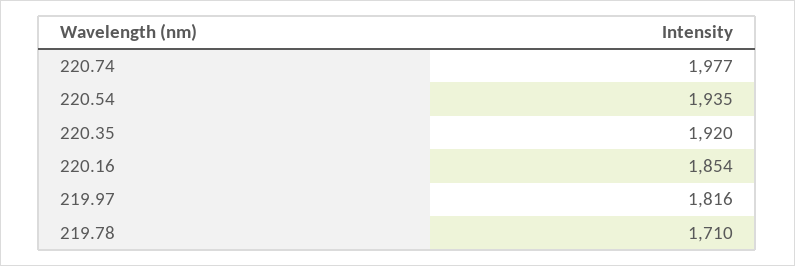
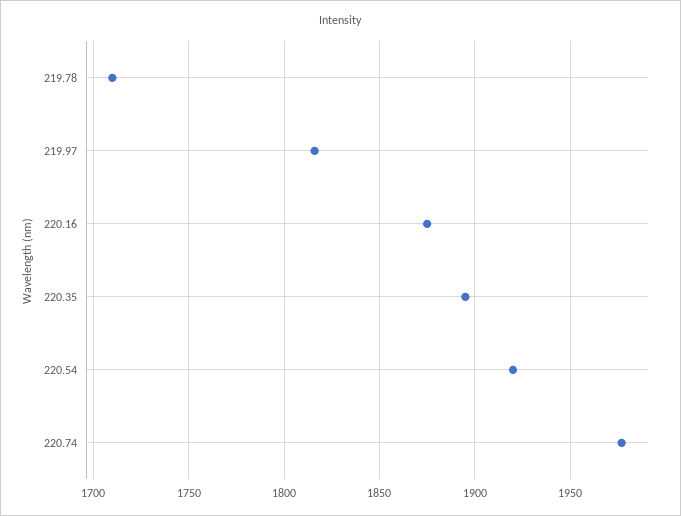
220.54: 1935 -> 1920
220.35: 1920 -> 1895
220.16: 1854 -> 1875

